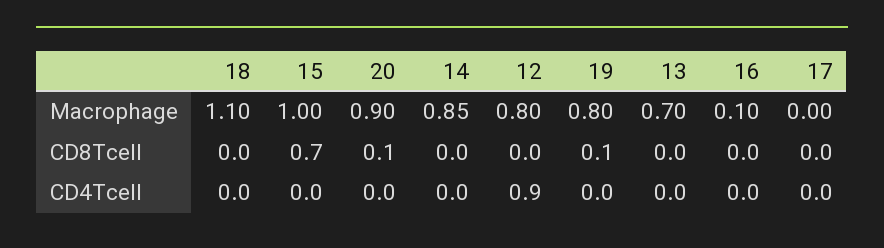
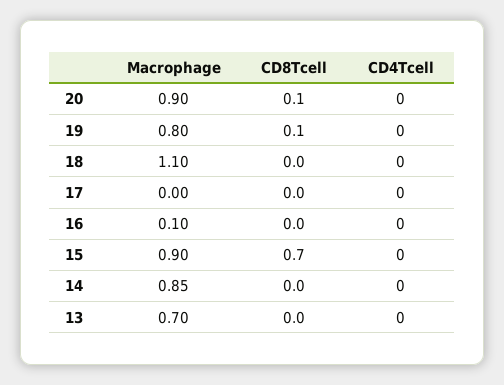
15, Macrophage: 1 -> 0.9
12, Macrophage: 0.8 -> none
12, CD8Tcell: 0 -> none
12, CD4Tcell: 0.9 -> none

